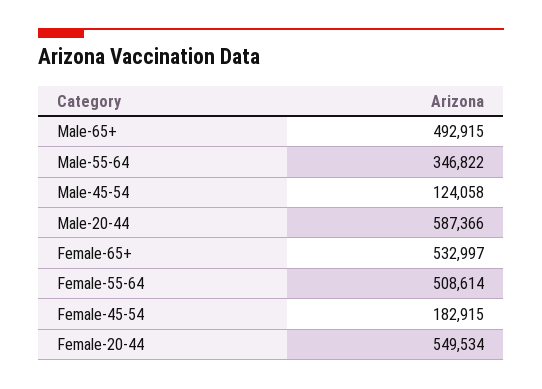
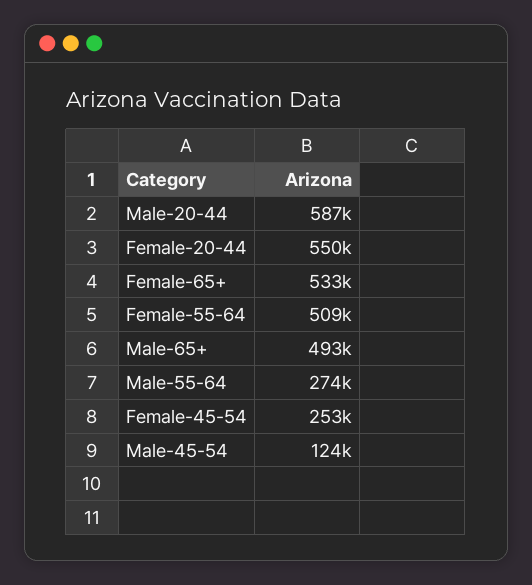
Male-55-64: 346822 -> 274000
Female-45-54: 182915 -> 253000

